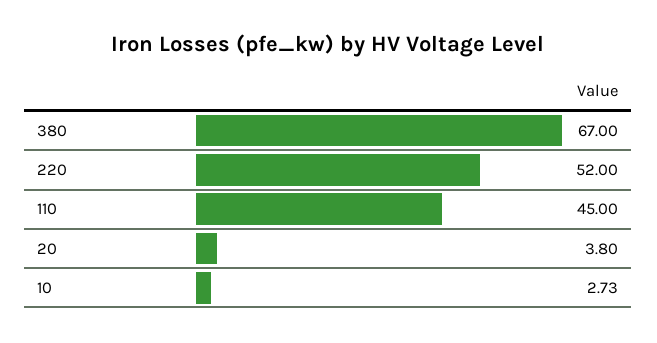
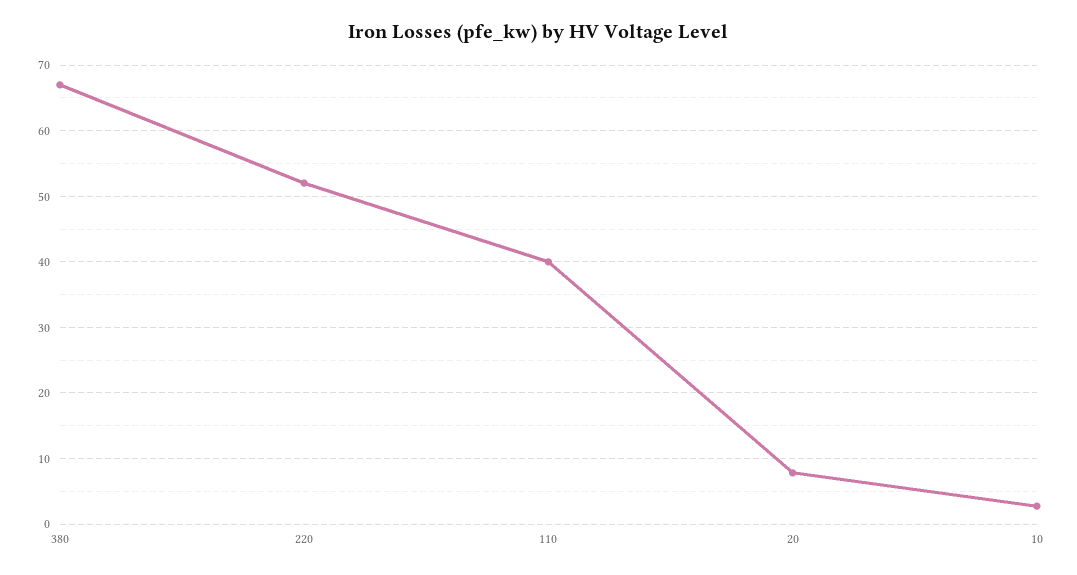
110: 45 -> 40
20: 3.8 -> 8

